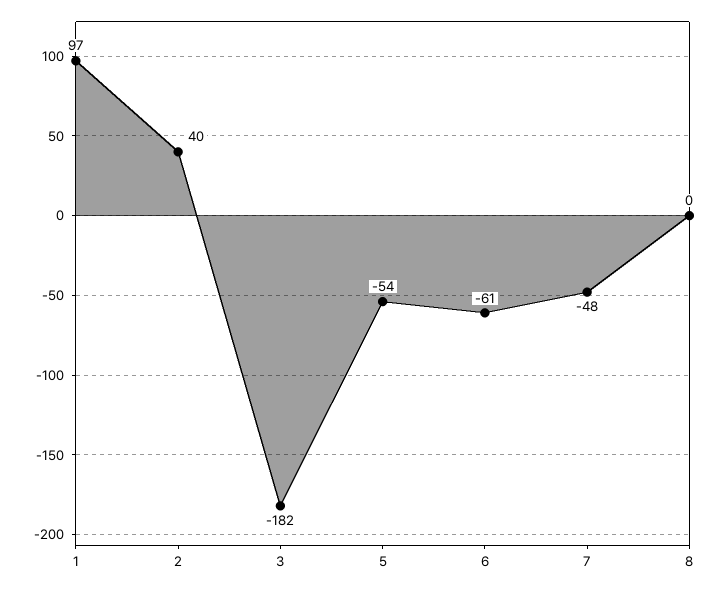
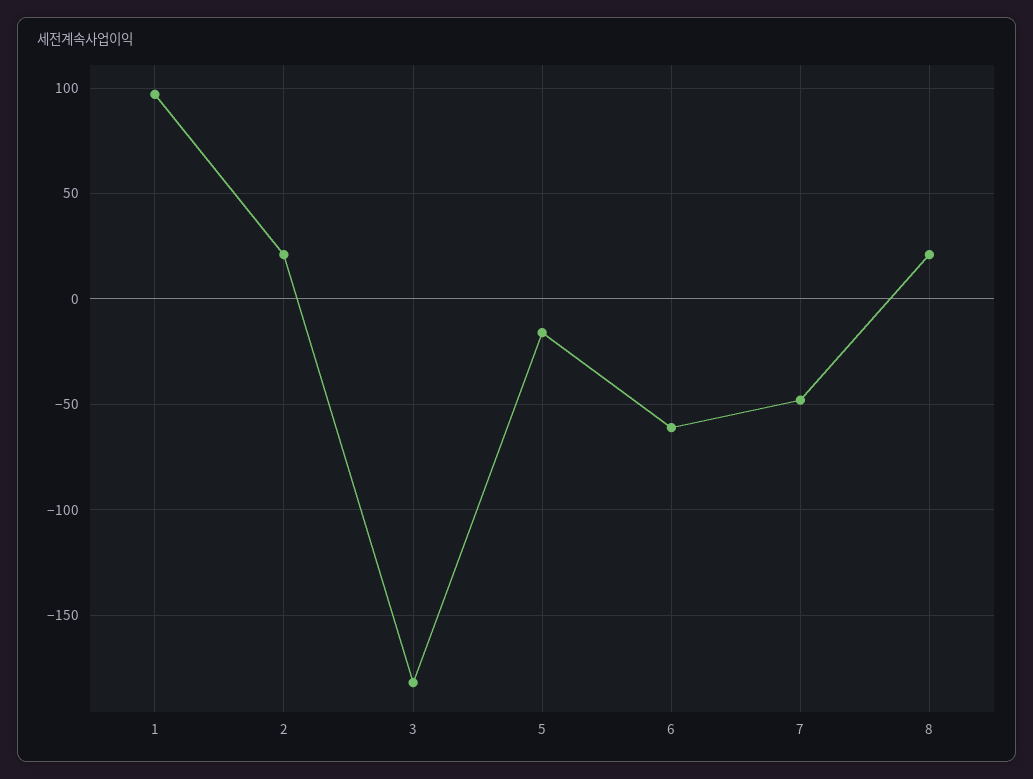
2: 40 -> 20
5: -54 -> -15
8: 0 -> 20

